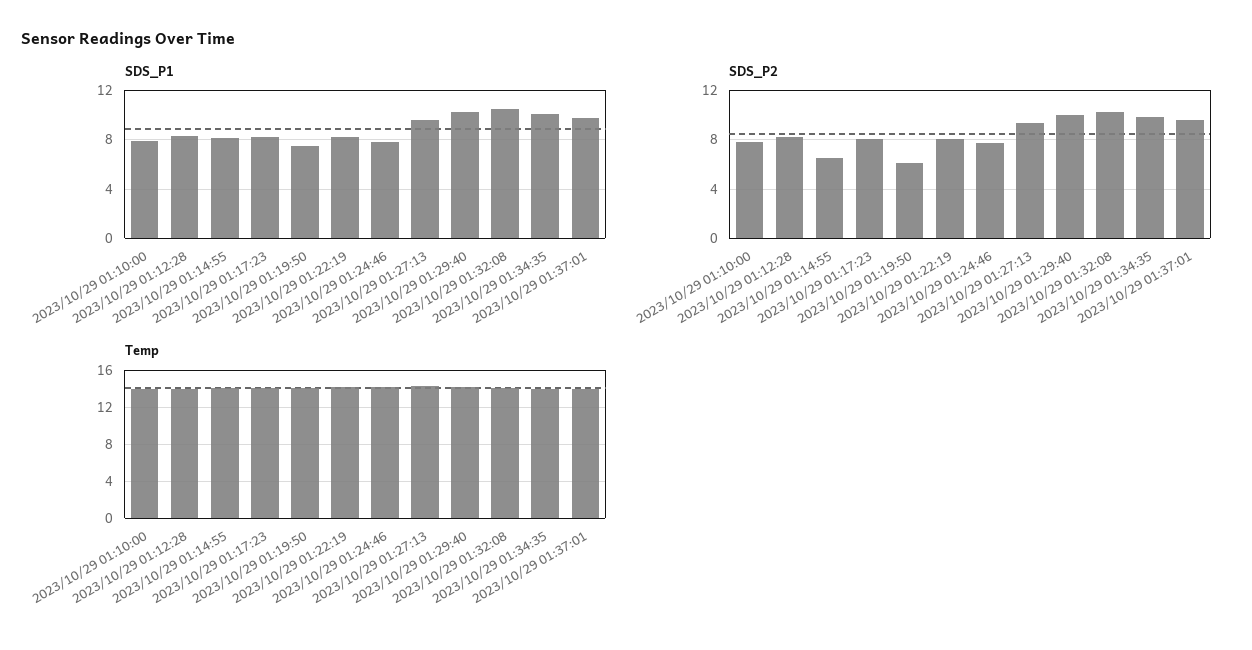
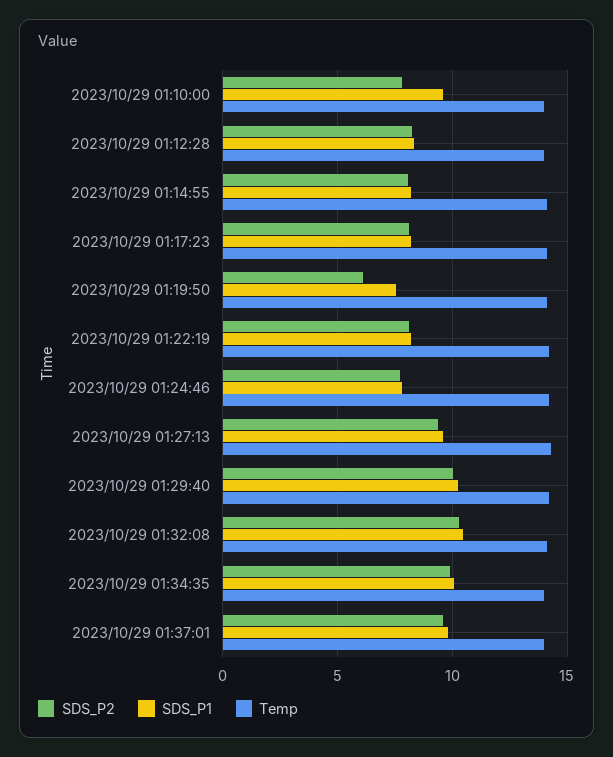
SDS_P1, 2023/10/29 01:10:00: 8 -> 9.5
SDS_P2, 2023/10/29 01:14:55: 6.5 -> 8

